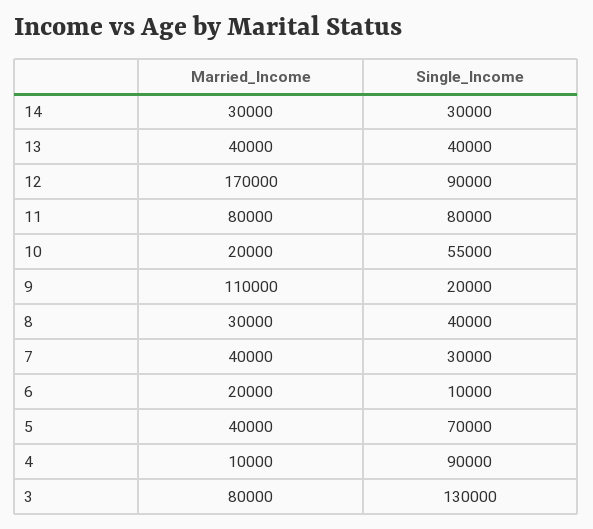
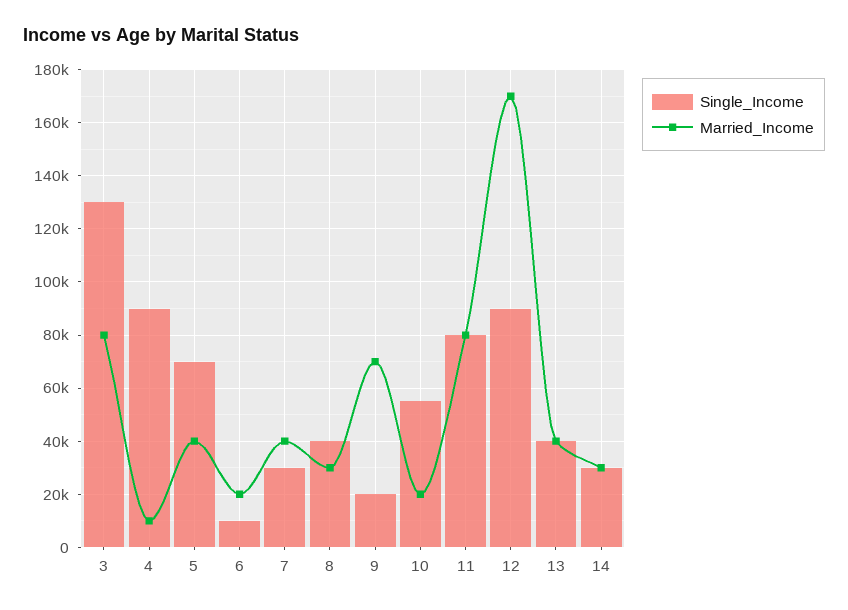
Married_Income, 9: 110000 -> 70000

